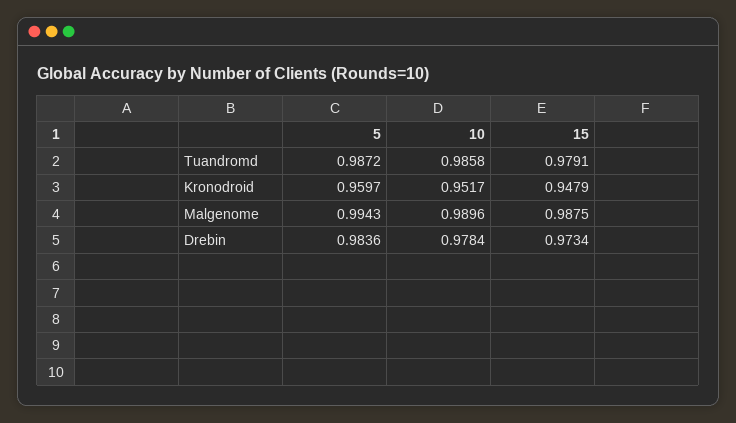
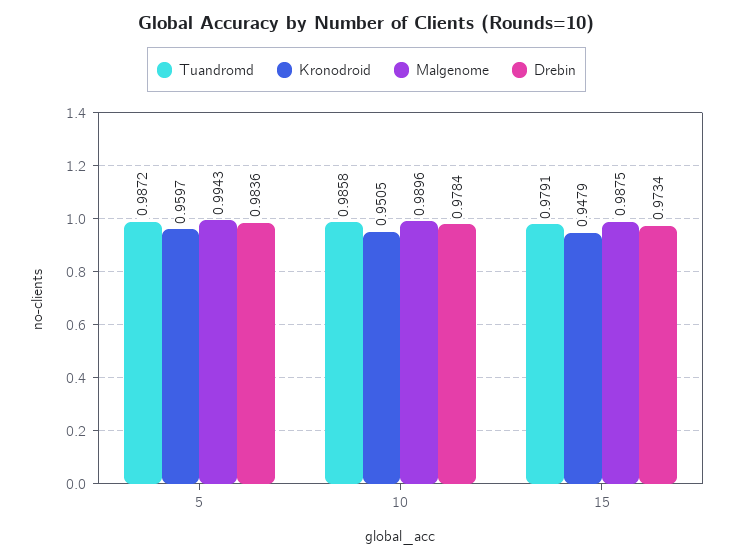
Kronodroid, 10: 0.9517 -> 0.9505

